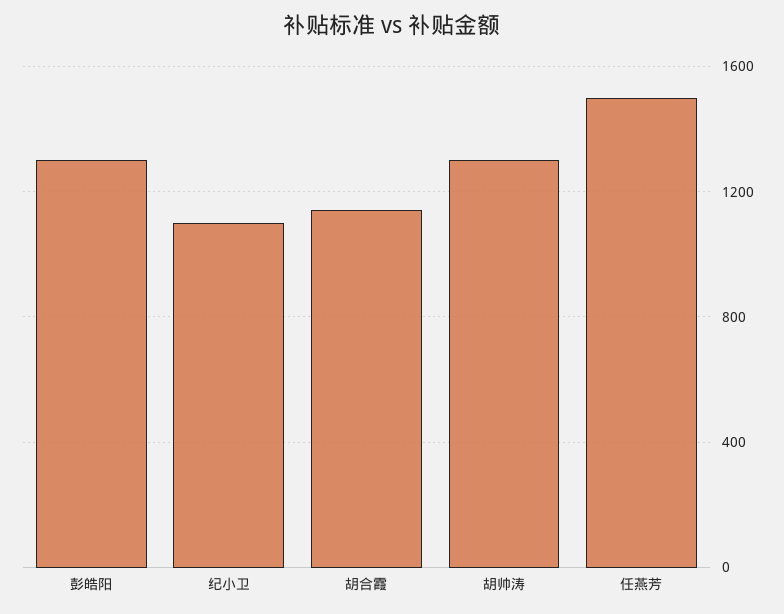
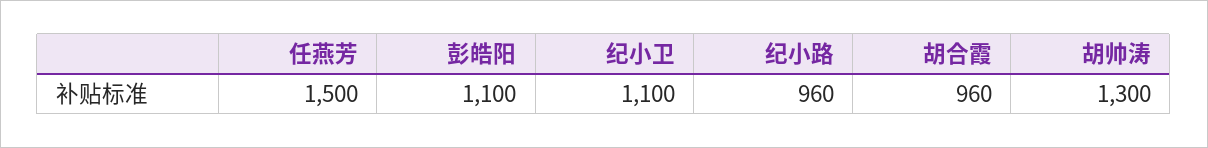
彭皓阳: 1300 -> 1100
胡合霞: 1150 -> 960
纪小路: none -> 960

